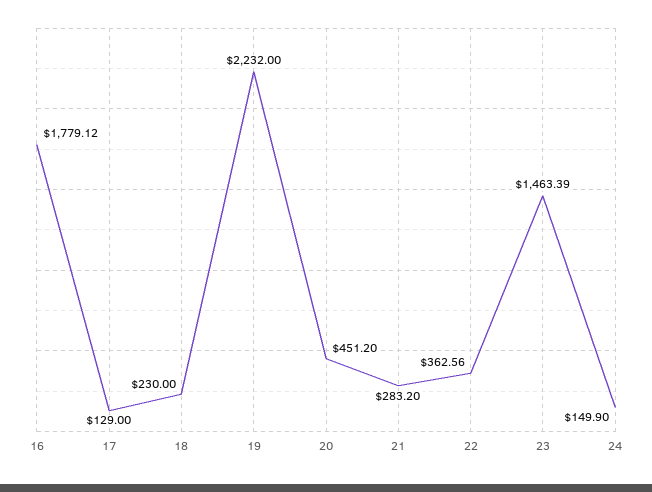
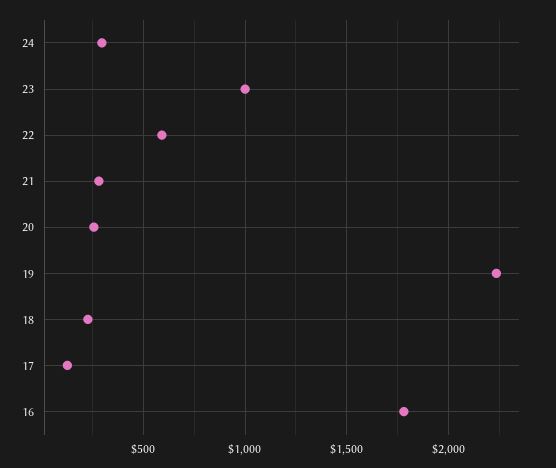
20: 451.2 -> 250
22: 362.56 -> 600
23: 1463.39 -> 1000
24: 149.9 -> 300

